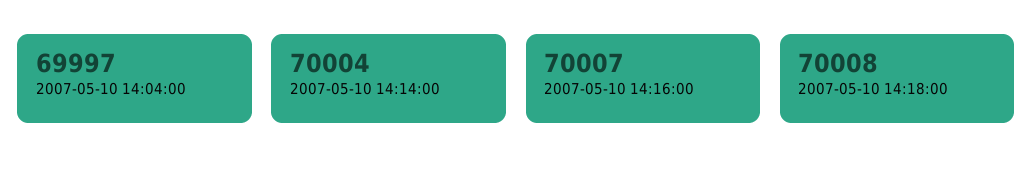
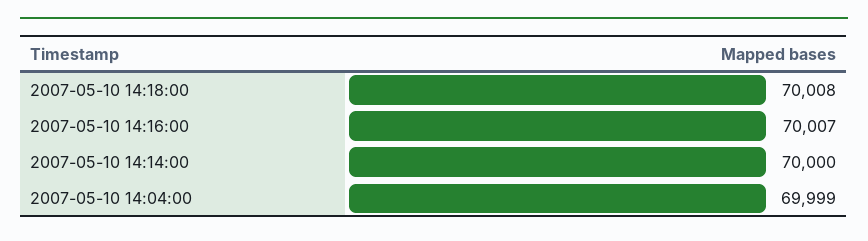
2007-05-10 14:04:00: 69997 -> 69999
2007-05-10 14:14:00: 70004 -> 70000

